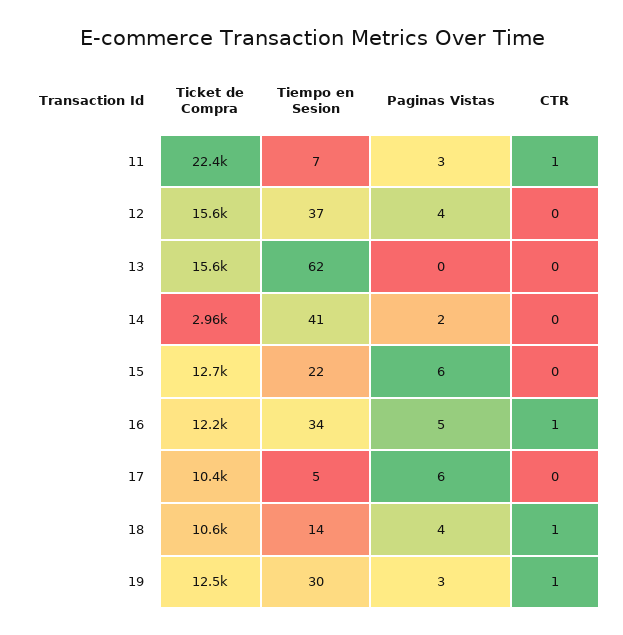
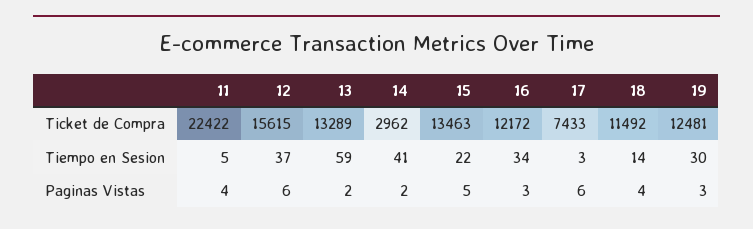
Tiempo en Sesion, 11: 7 -> 5
Paginas Vistas, 11: 3 -> 4
CTR, 11: 1 -> none
Paginas Vistas, 12: 4 -> 6
CTR, 12: 0 -> none
Ticket de Compra, 13: 15600 -> 13289
Tiempo en Sesion, 13: 62 -> 59
Paginas Vistas, 13: 0 -> 2
CTR, 13: 0 -> none
CTR, 14: 0 -> none
Ticket de Compra, 15: 12700 -> 13463
Paginas Vistas, 15: 6 -> 5
CTR, 15: 0 -> none
Paginas Vistas, 16: 5 -> 3
CTR, 16: 1 -> none
Ticket de Compra, 17: 10400 -> 7433
Tiempo en Sesion, 17: 5 -> 3
CTR, 17: 0 -> none
Ticket de Compra, 18: 10600 -> 11492
CTR, 18: 1 -> none
CTR, 19: 1 -> none

